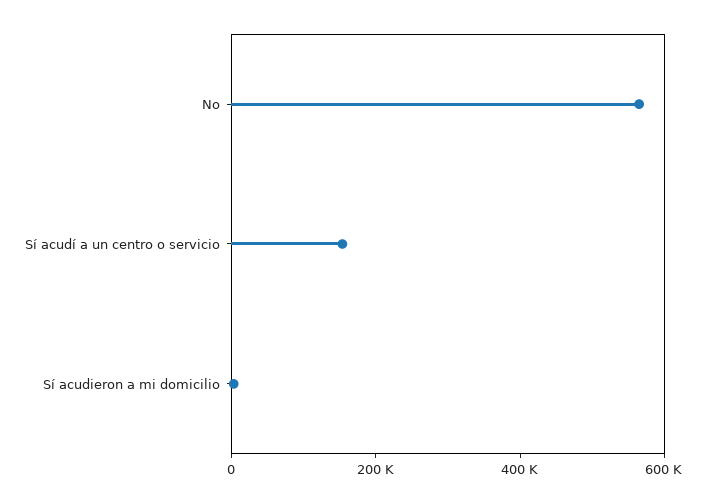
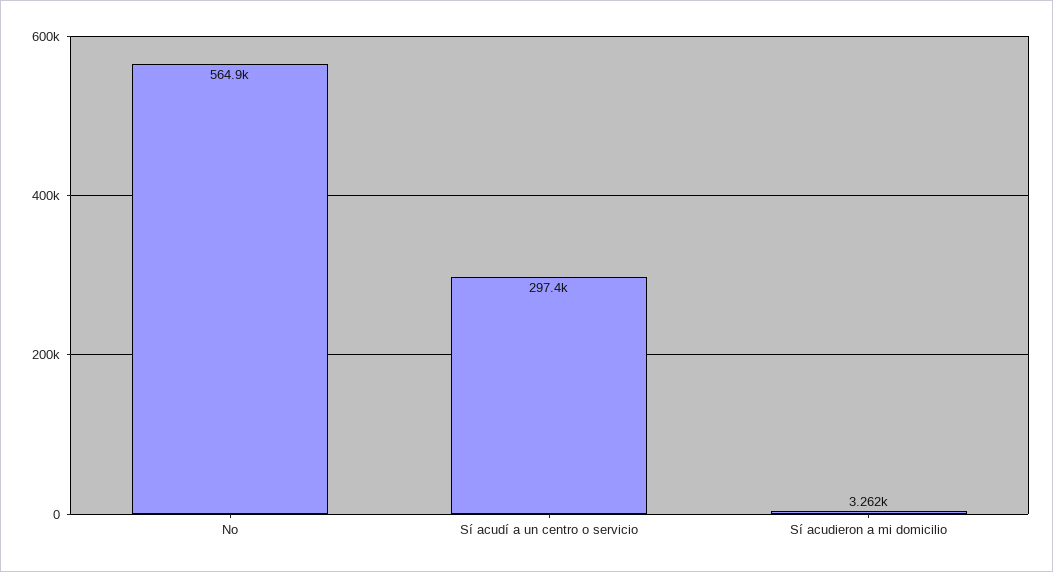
Sí acudí a un centro o servicio: 150000 -> 297400

